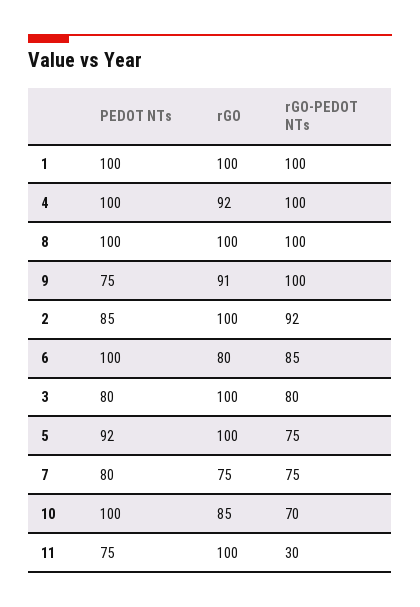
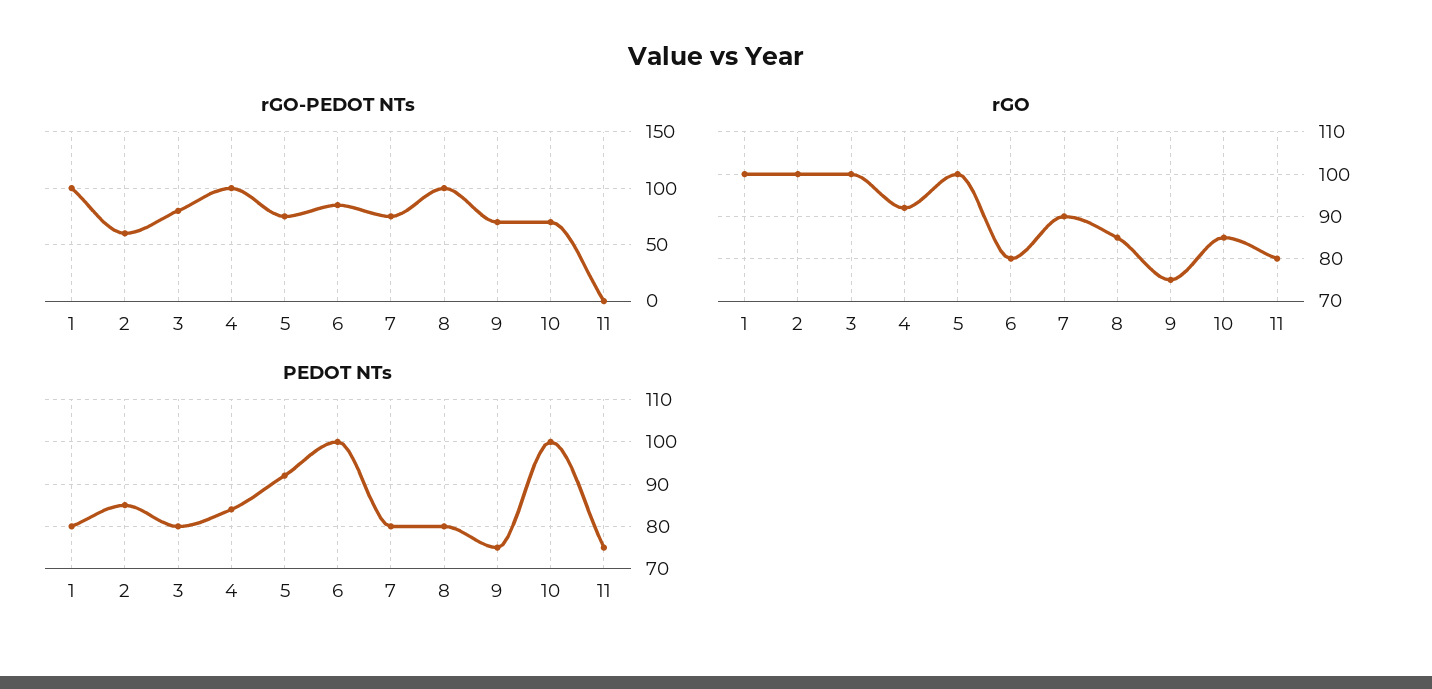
PEDOT NTs, 1: 100 -> 80
PEDOT NTs, 4: 100 -> 85
PEDOT NTs, 8: 100 -> 80
rGO, 8: 100 -> 85
rGO, 9: 91 -> 75
rGO-PEDOT NTs, 9: 100 -> 70
rGO-PEDOT NTs, 2: 92 -> 60
rGO, 7: 75 -> 90
rGO, 11: 100 -> 80
rGO-PEDOT NTs, 11: 30 -> 0

